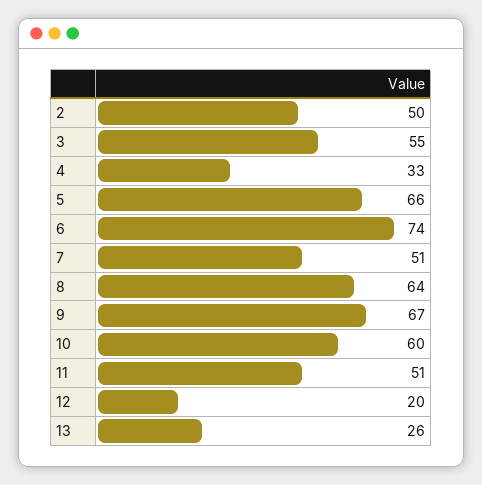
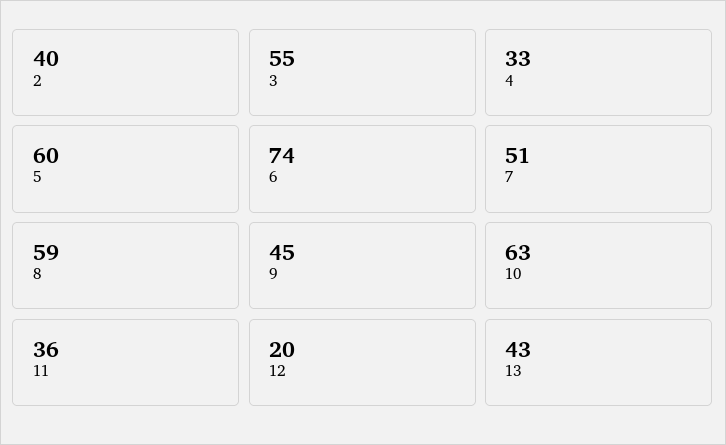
2: 50 -> 40
5: 66 -> 60
8: 64 -> 59
9: 67 -> 45
10: 60 -> 63
11: 51 -> 36
13: 26 -> 43

